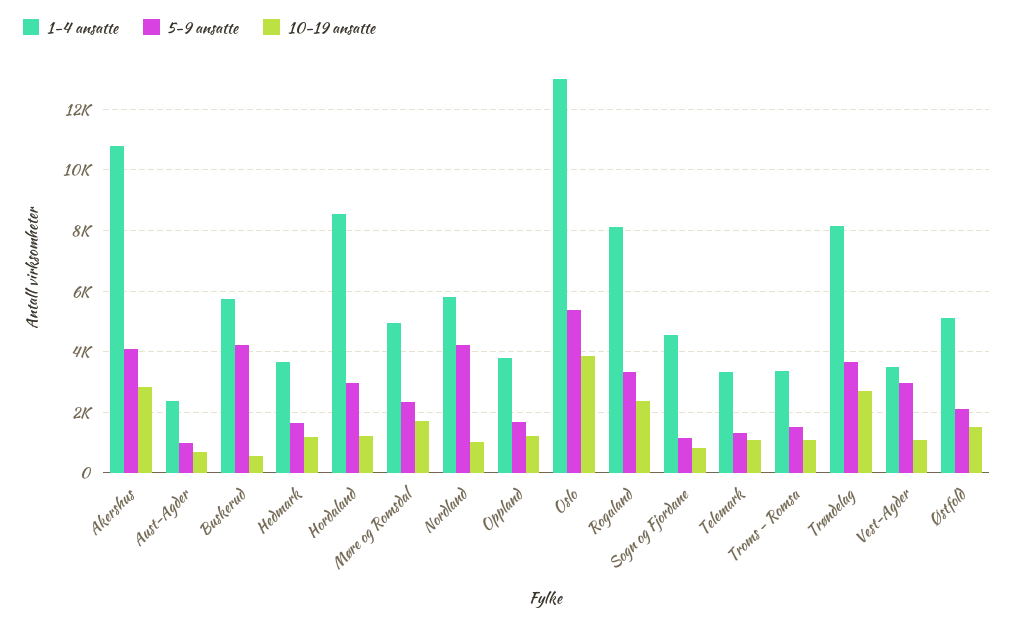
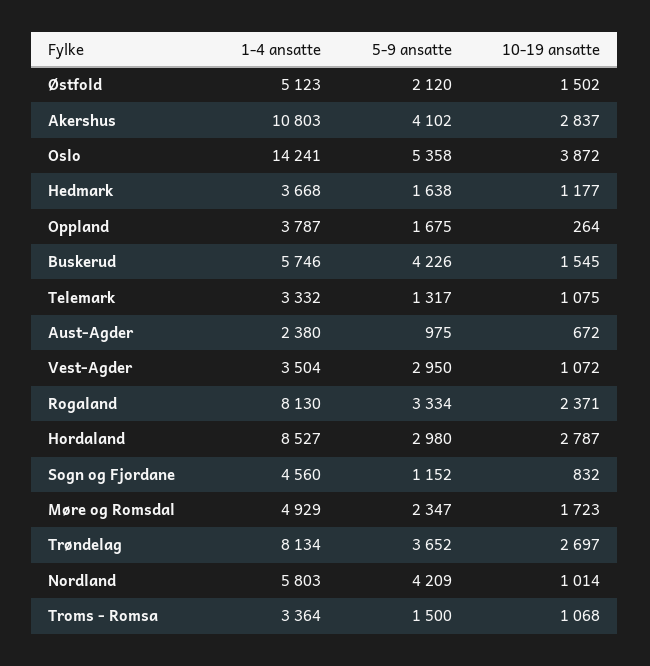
10-19 ansatte, Buskerud: 600 -> 1545
10-19 ansatte, Hordaland: 1200 -> 2787
10-19 ansatte, Oppland: 1200 -> 264
1-4 ansatte, Oslo: 13000 -> 14241

